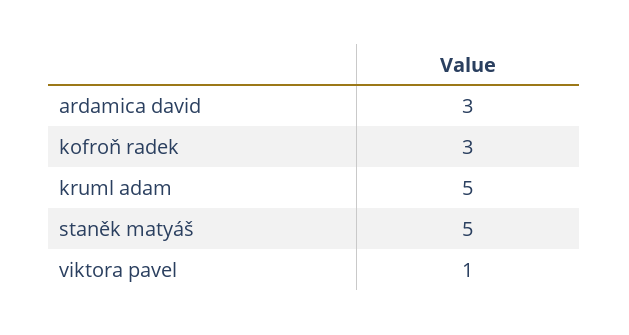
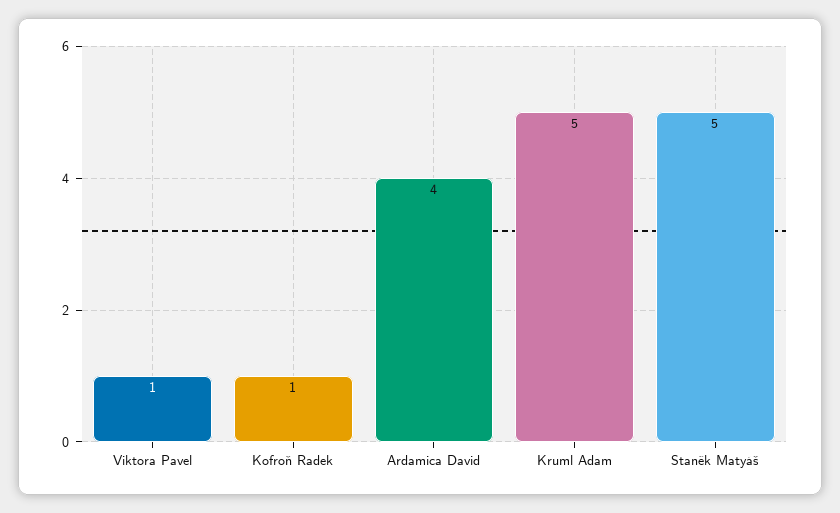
ardamica david: 3 -> 4
kofroň radek: 3 -> 1

